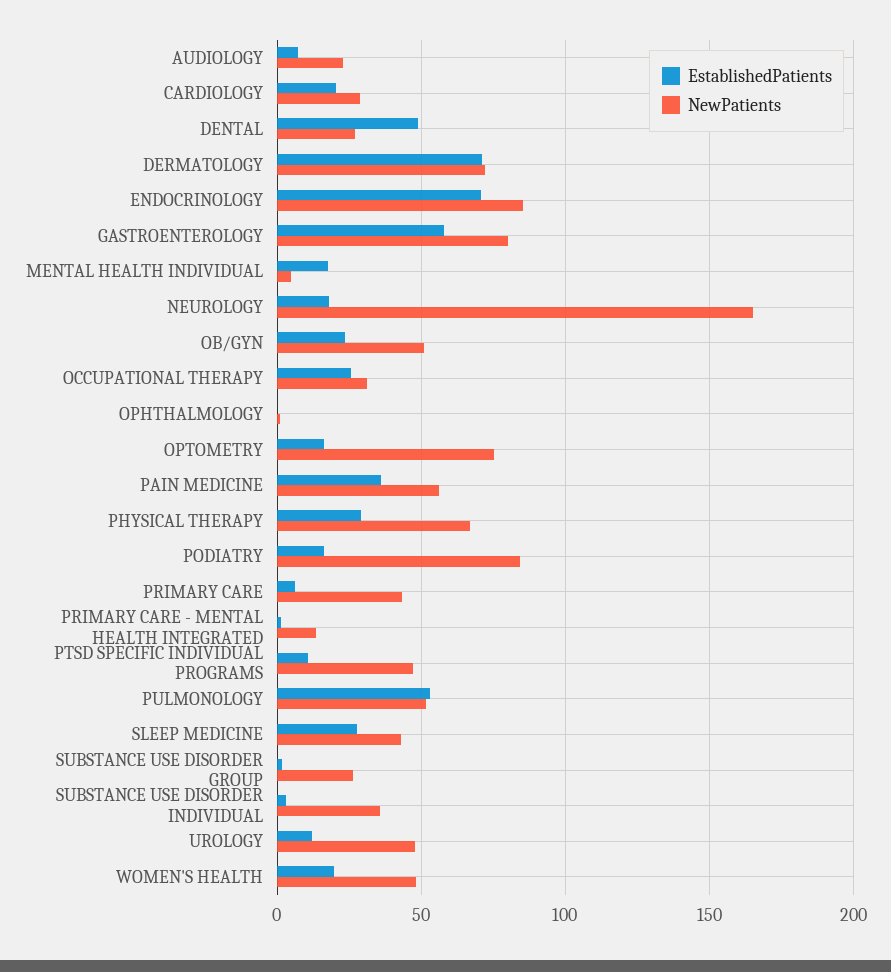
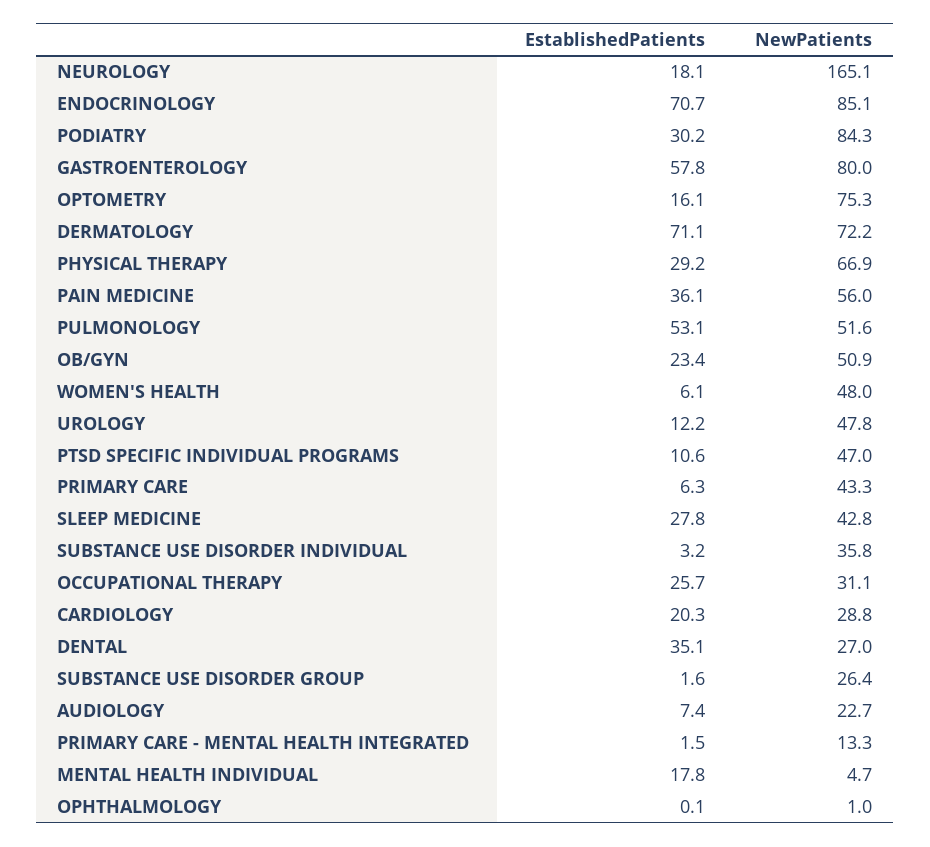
EstablishedPatients, DENTAL: 50 -> 35.1
EstablishedPatients, PODIATRY: 15 -> 30.2
EstablishedPatients, WOMEN'S HEALTH: 20 -> 6.1

